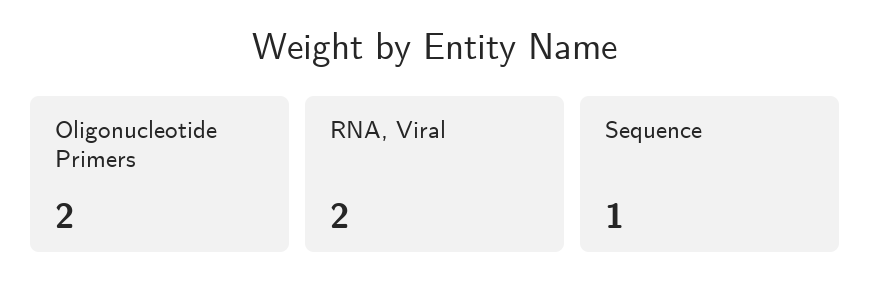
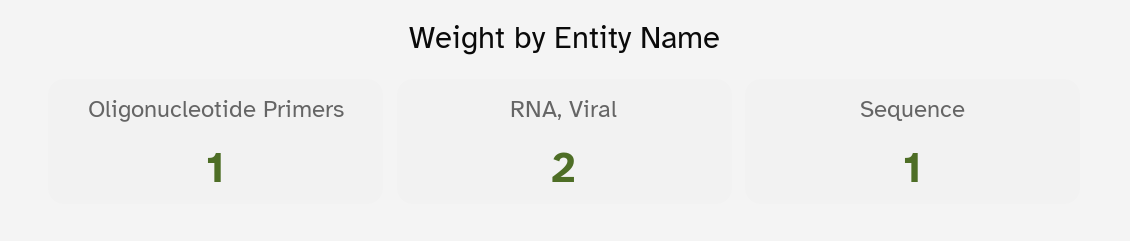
Oligonucleotide Primers: 2 -> 1

